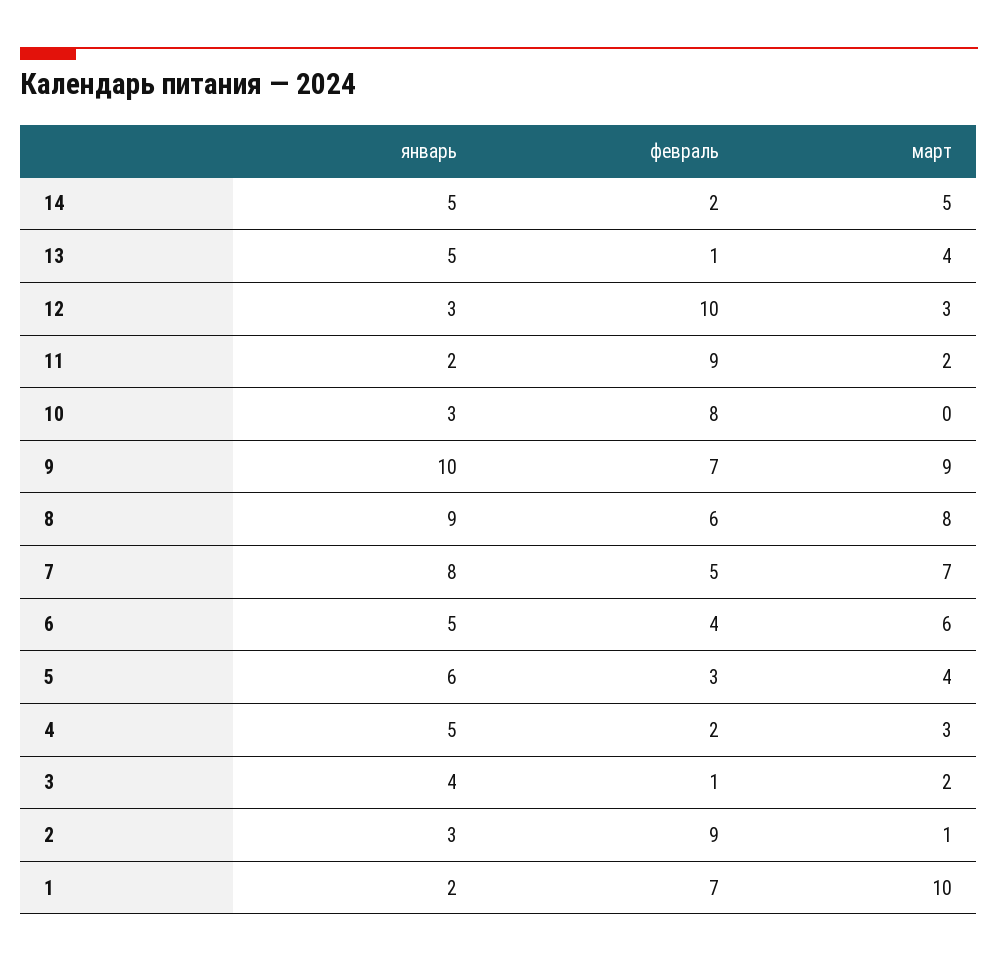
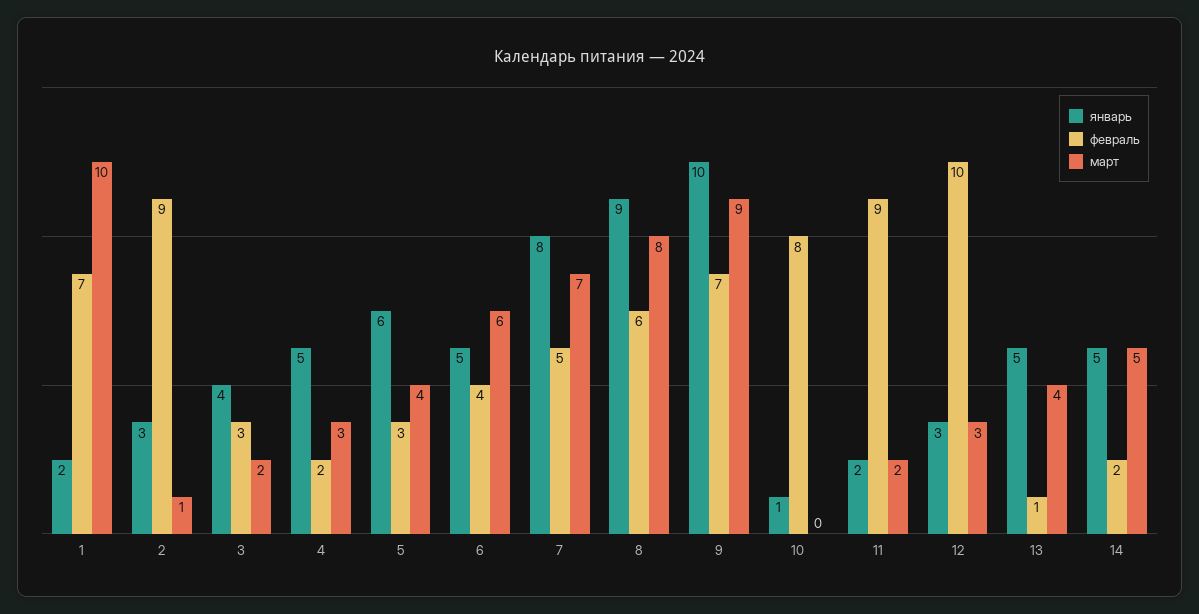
январь, 10: 3 -> 1
февраль, 3: 1 -> 3

